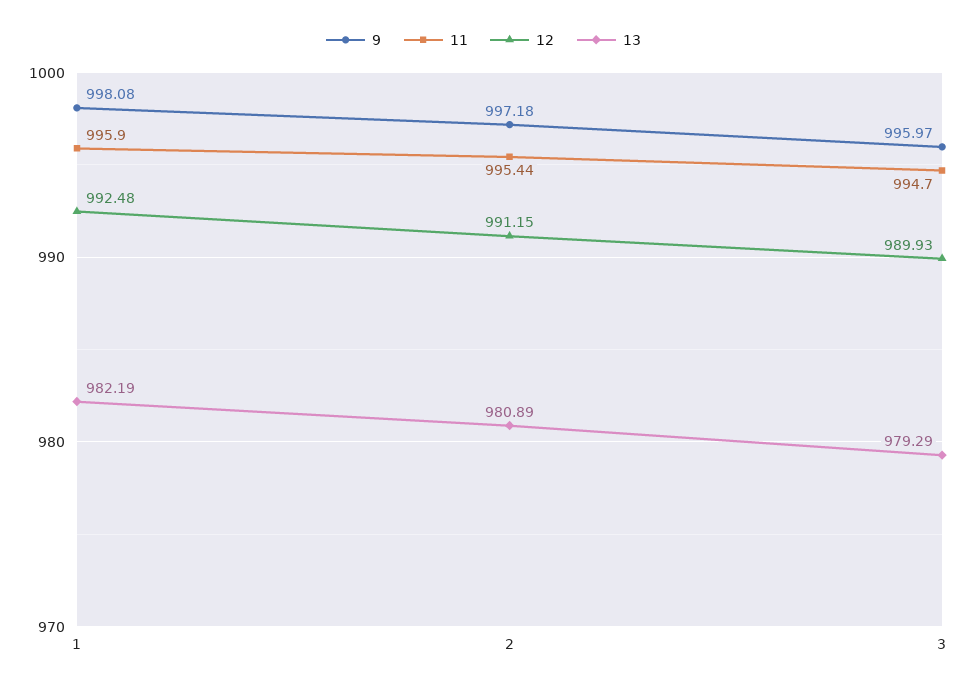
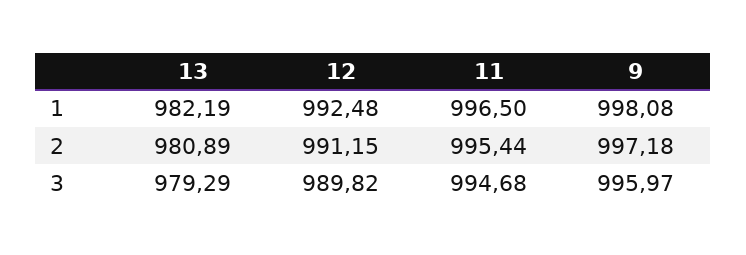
11, 1: 995.9 -> 996.5
11, 3: 994.7 -> 994.68
12, 3: 989.93 -> 989.82

